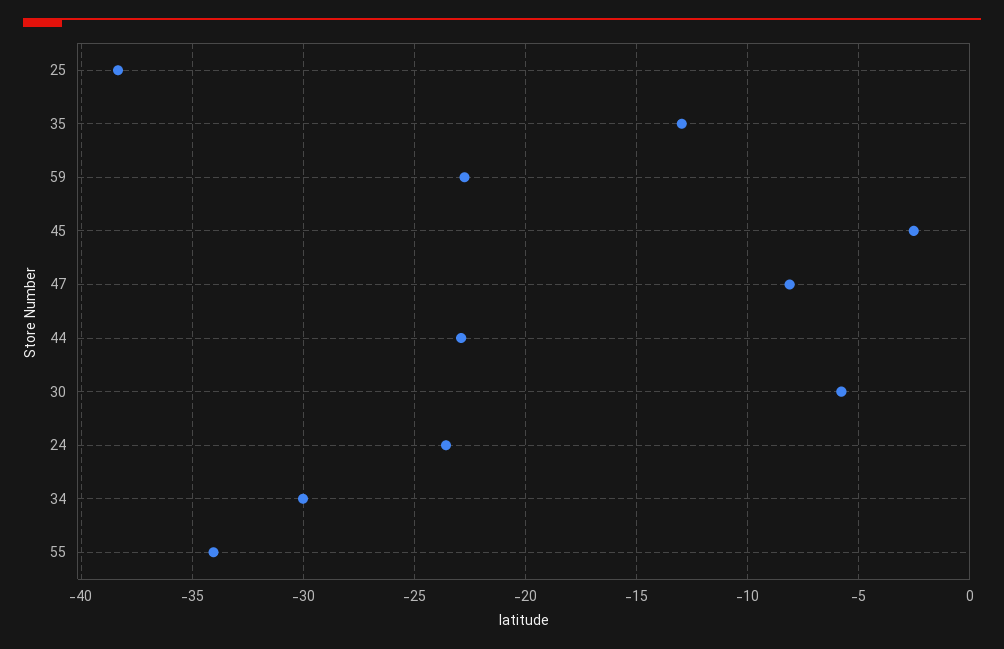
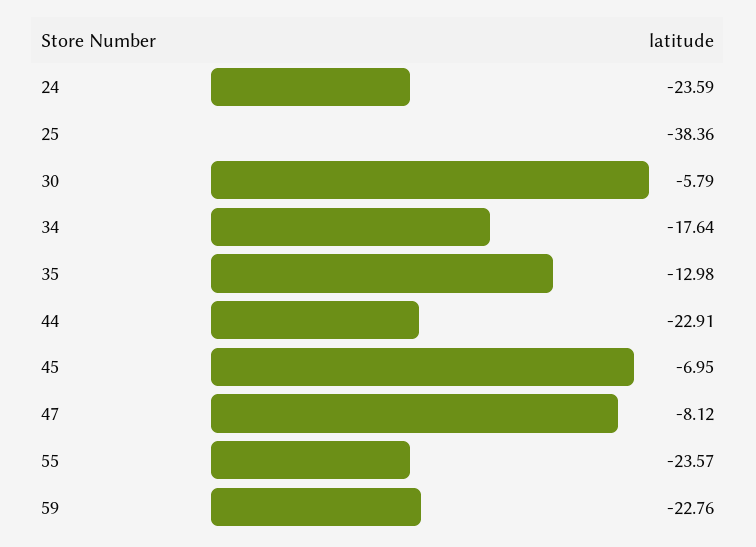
45: -2.5 -> -6.95
34: -30 -> -17.64
55: -34 -> -23.57

